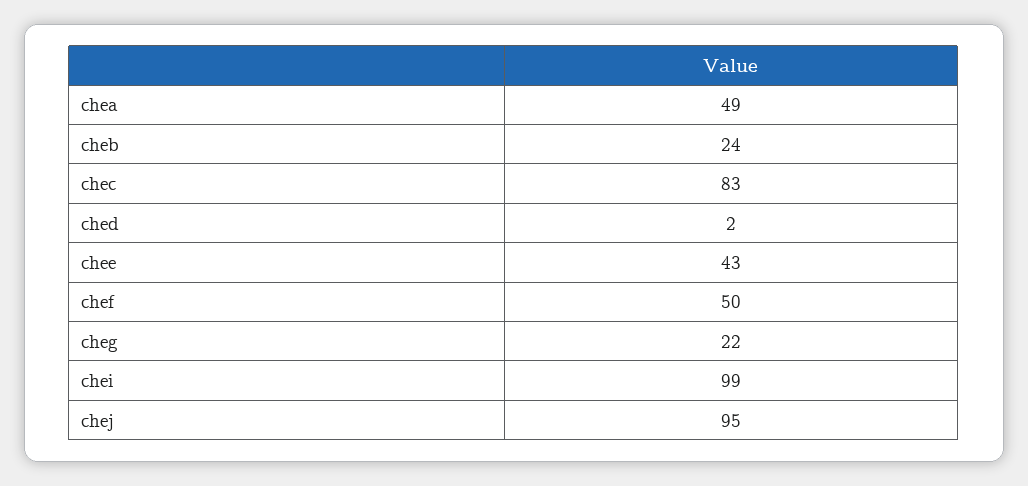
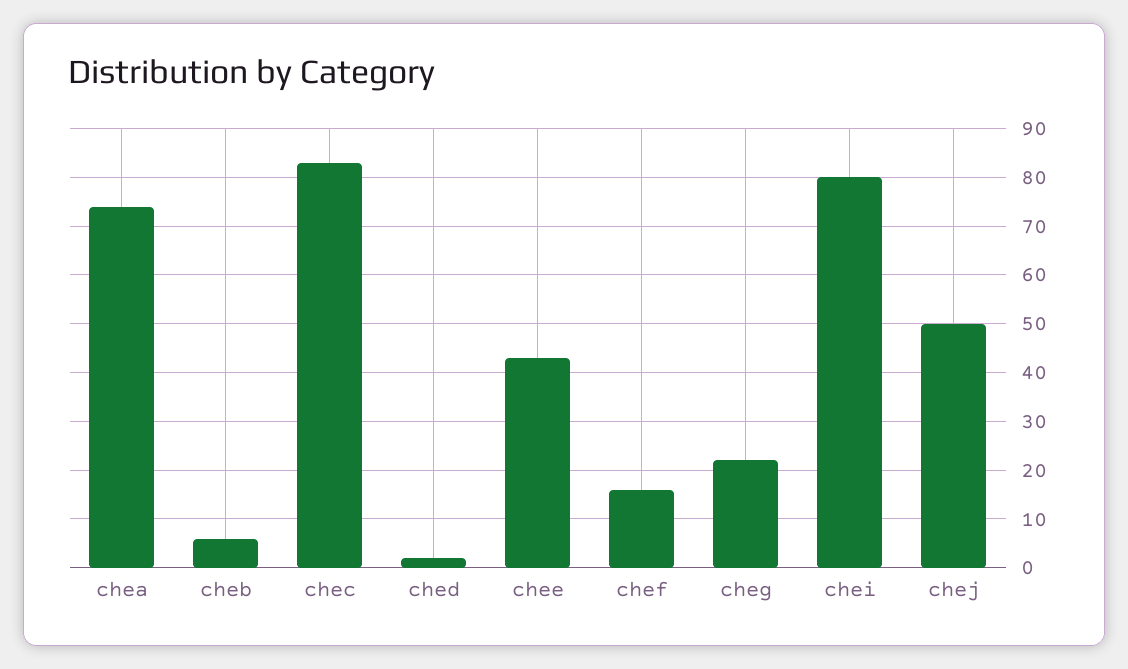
chea: 49 -> 75
cheb: 24 -> 5
chef: 50 -> 15
chei: 99 -> 80
chej: 95 -> 50

